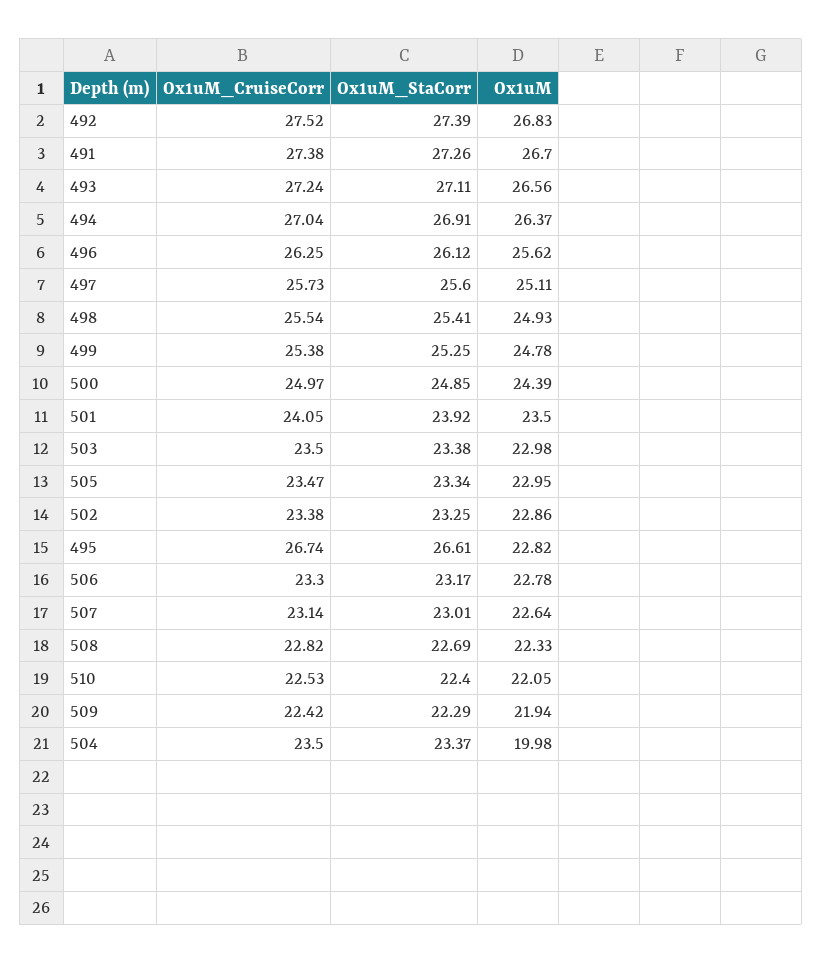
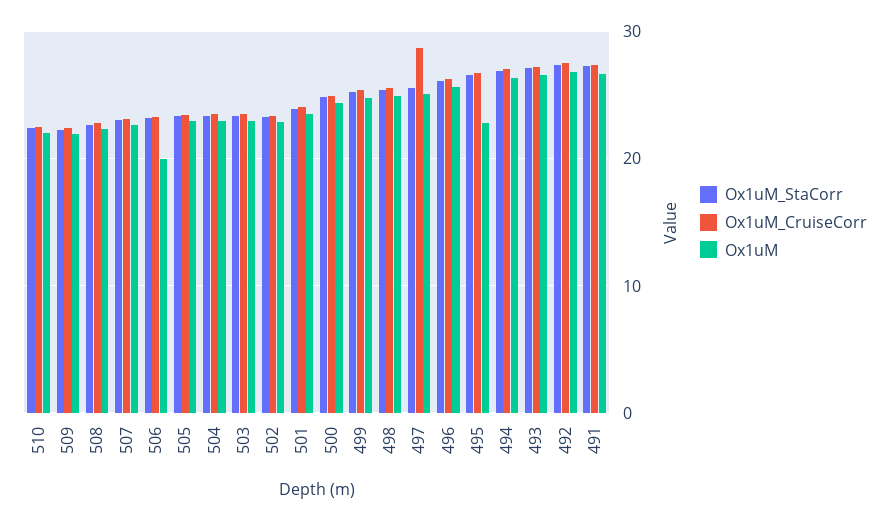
Ox1uM_CruiseCorr, 497: 25.73 -> 29
Ox1uM, 506: 22.78 -> 20
Ox1uM, 504: 19.98 -> 23

